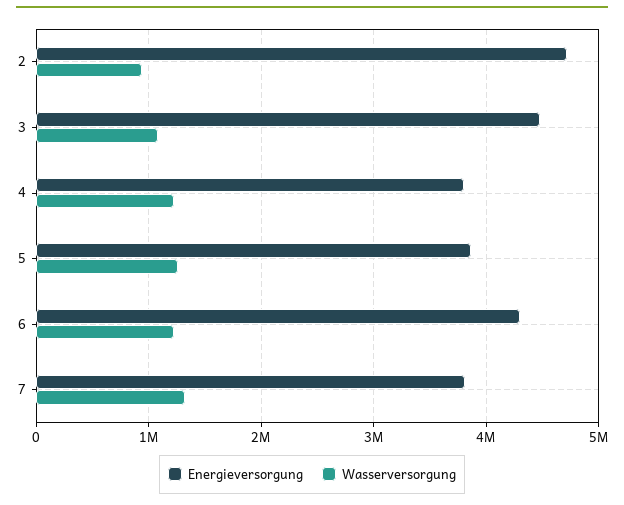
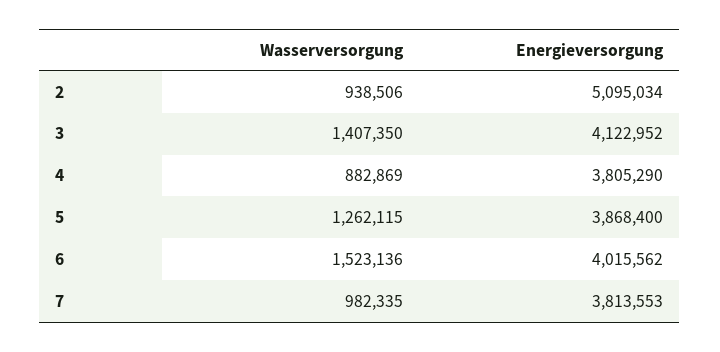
Energieversorgung, 2: 4700000 -> 5095034
Energieversorgung, 3: 4500000 -> 4122952
Wasserversorgung, 3: 1100000 -> 1407350
Wasserversorgung, 4: 1200000 -> 882869
Energieversorgung, 6: 4300000 -> 4015562
Wasserversorgung, 6: 1200000 -> 1523136
Wasserversorgung, 7: 1300000 -> 982335

